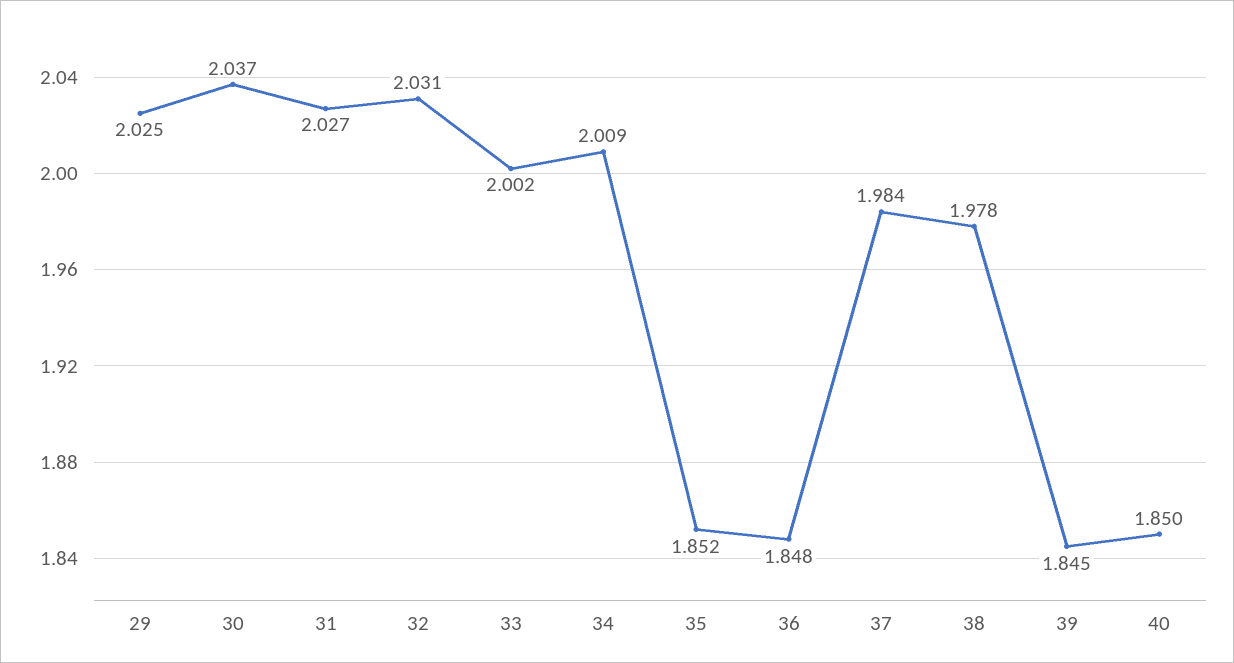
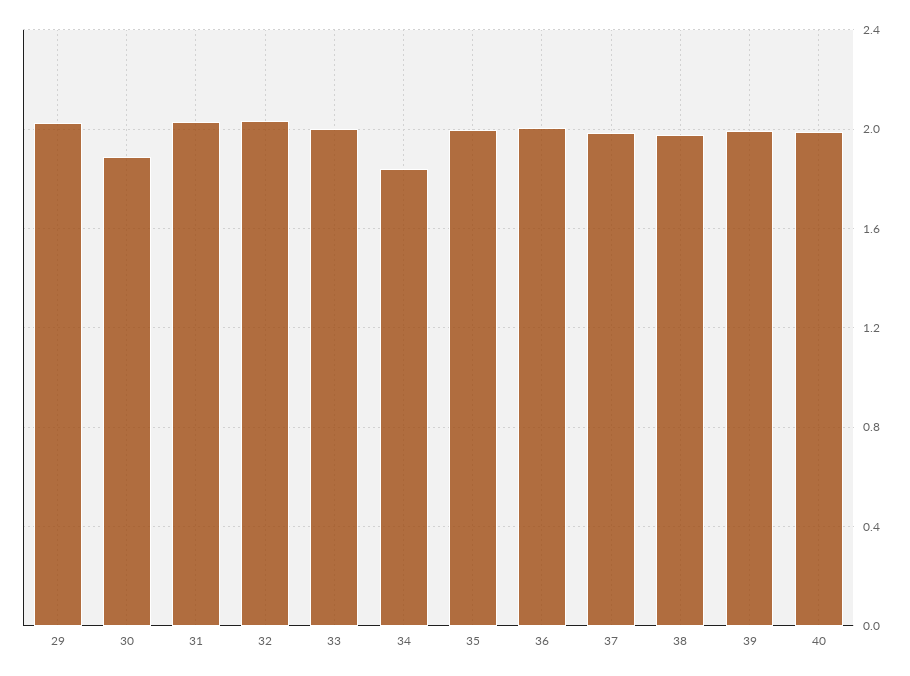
30: 2.037 -> 1.9
34: 2.009 -> 1.85
35: 1.852 -> 2
36: 1.848 -> 2
39: 1.845 -> 2
40: 1.85 -> 2

